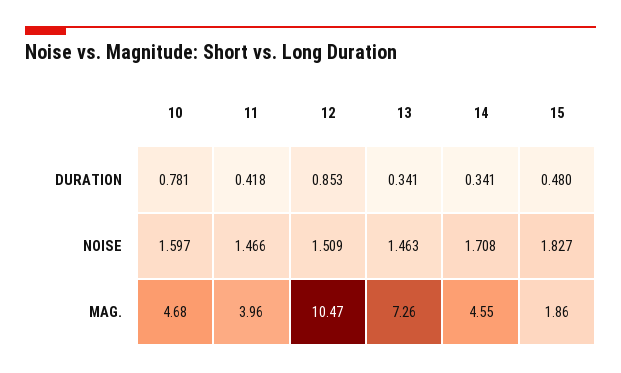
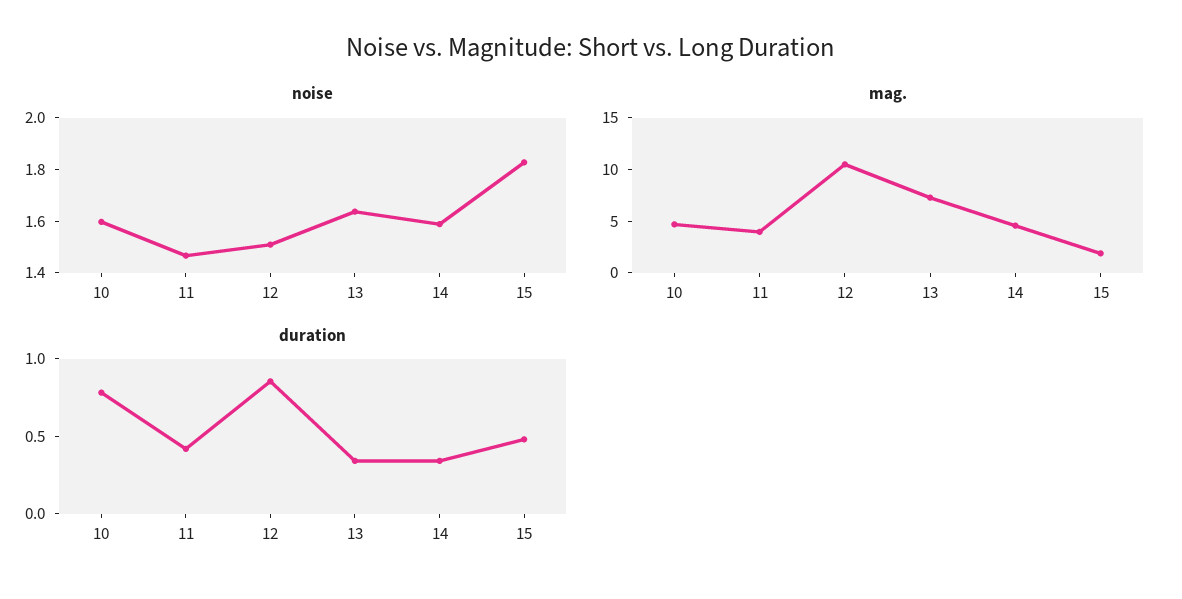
NOISE, 13: 1.463 -> 1.65
NOISE, 14: 1.708 -> 1.6

